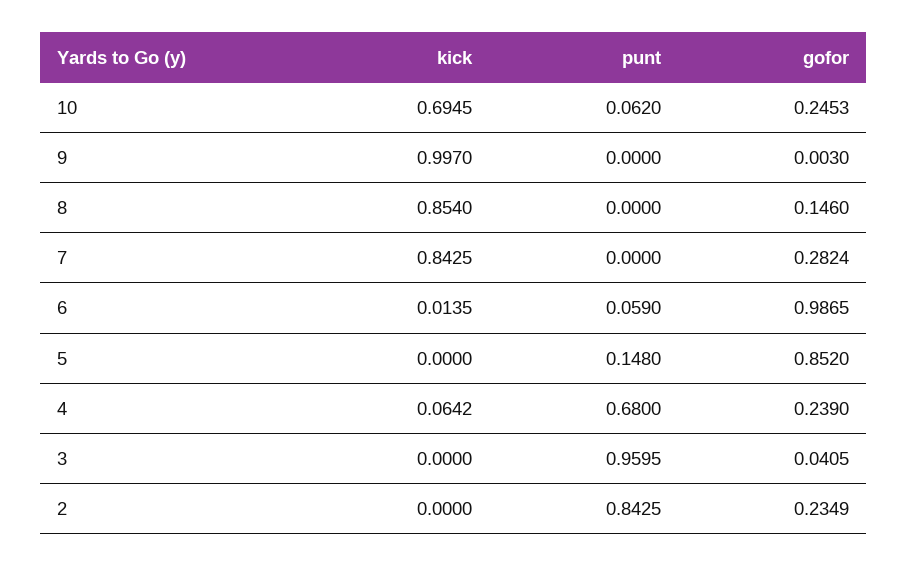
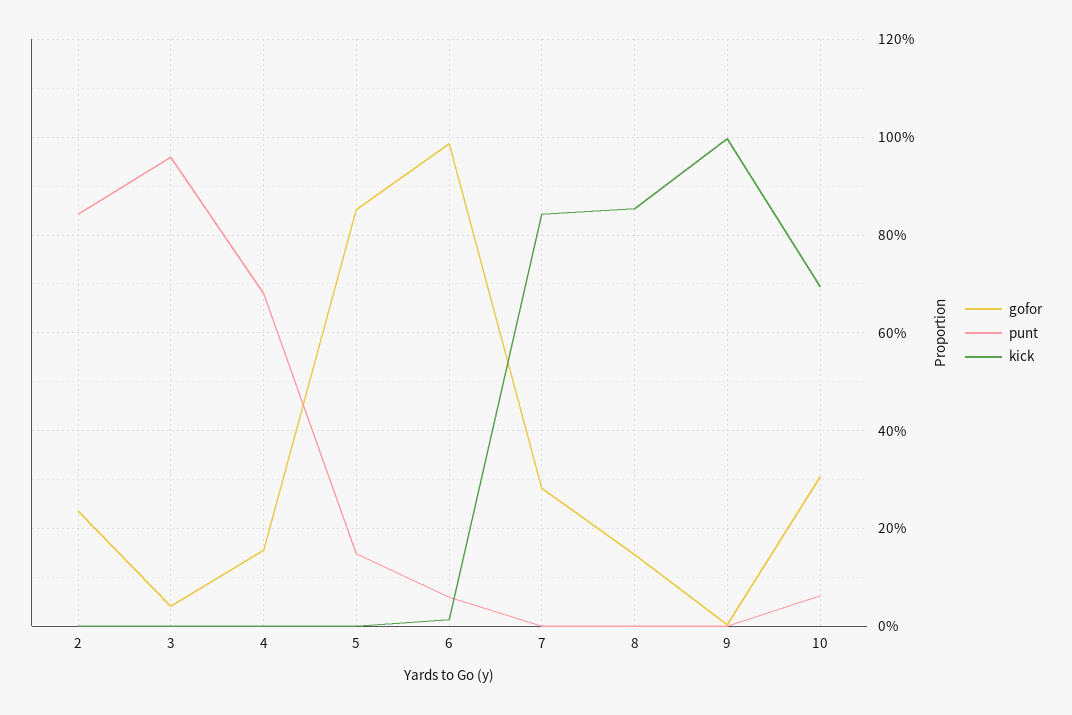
gofor, 10: 0.2453 -> 0.3
kick, 4: 0.0642 -> 0
gofor, 4: 0.239 -> 0.16

